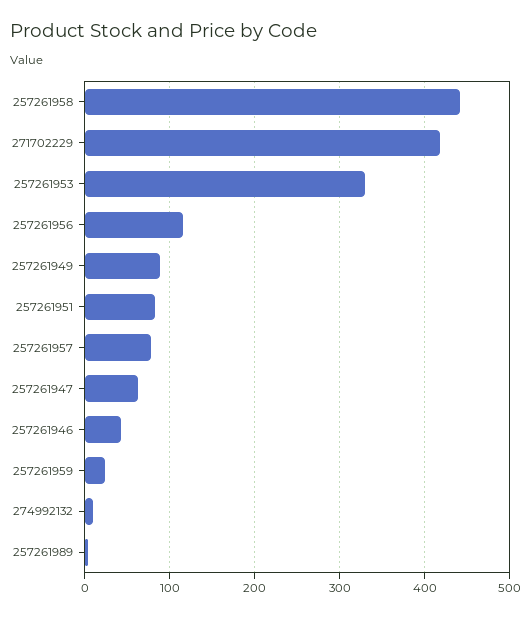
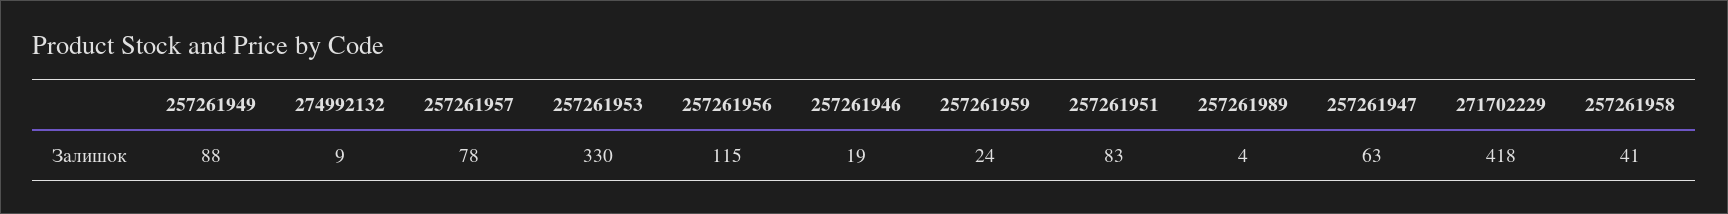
257261958: 440 -> 41
257261946: 40 -> 19

